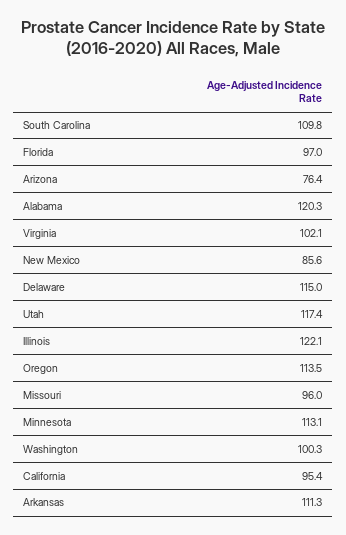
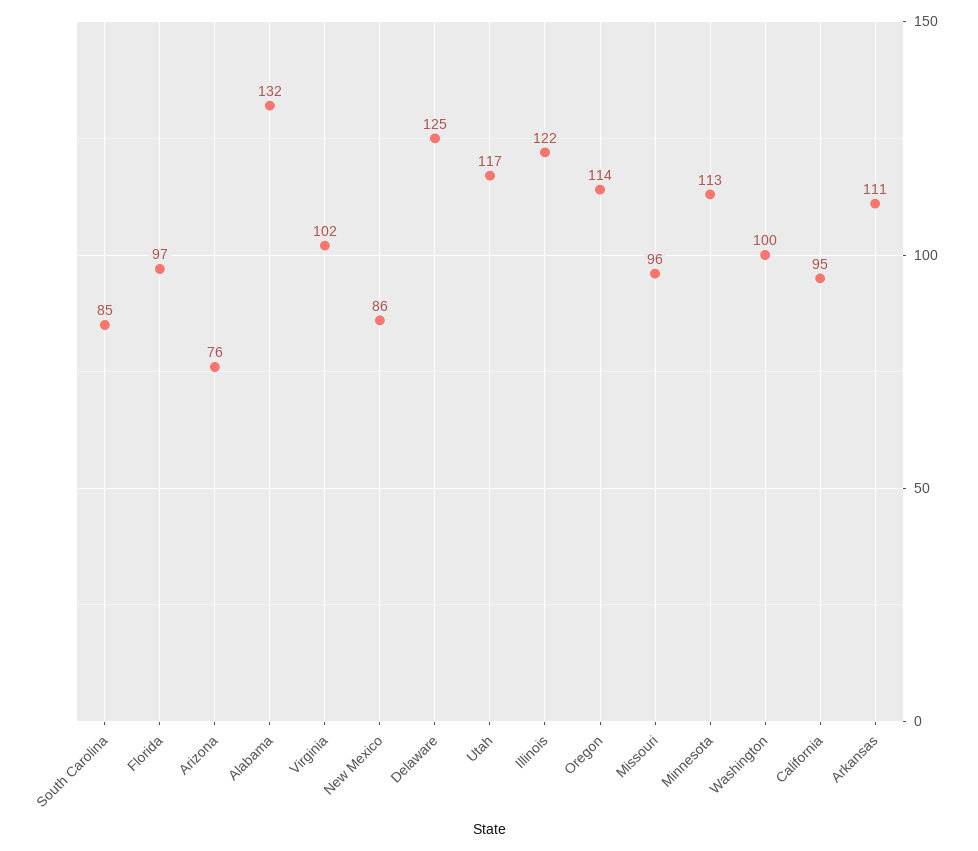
South Carolina: 109.8 -> 85
Alabama: 120.3 -> 132
Delaware: 115 -> 125

